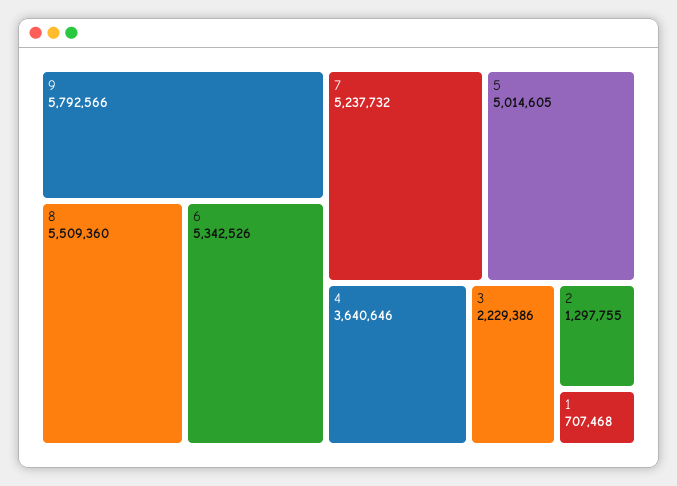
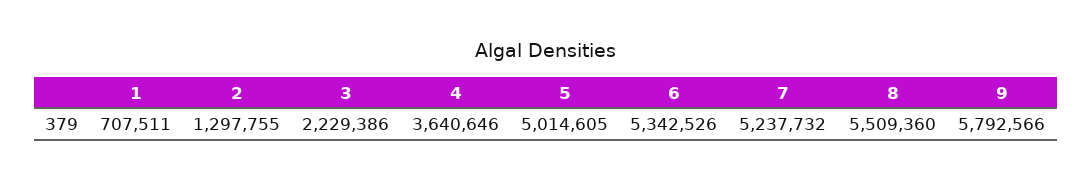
1: 707468 -> 707511

